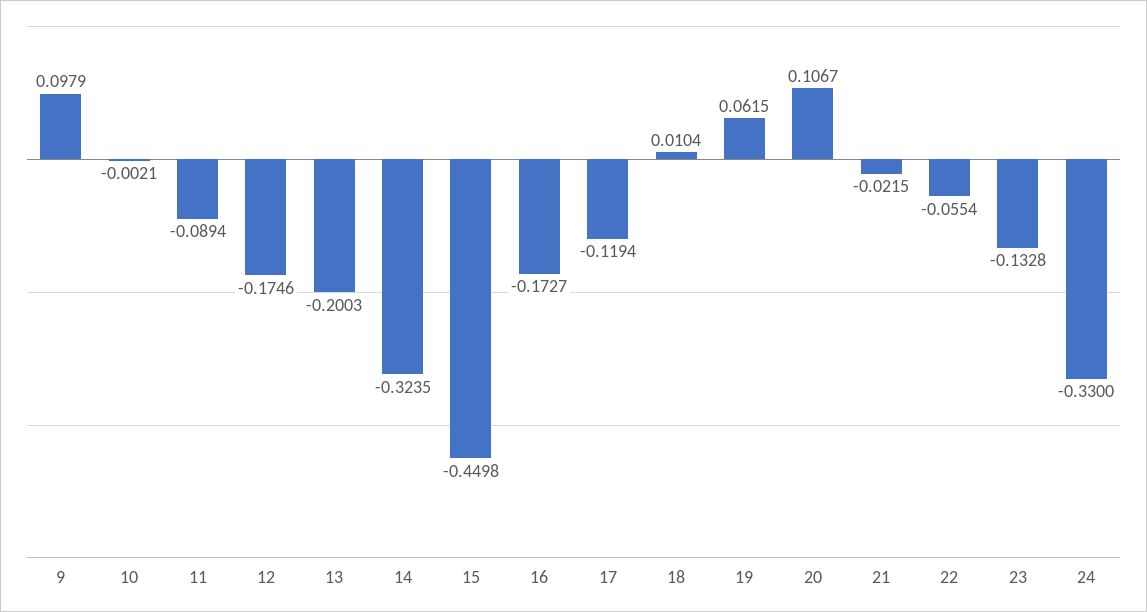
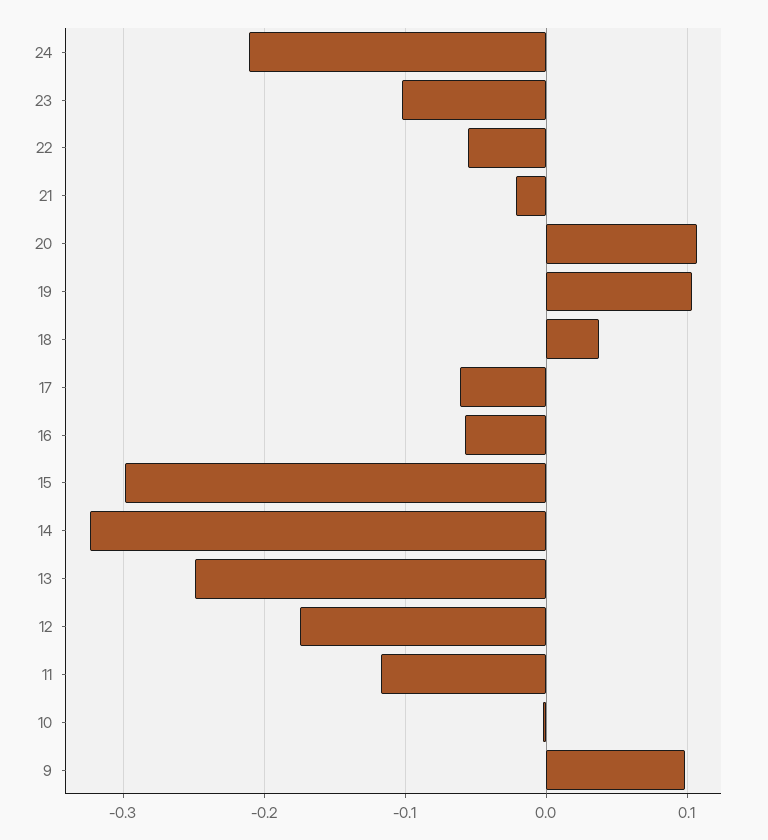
11: -0.0894 -> -0.12
13: -0.2003 -> -0.25
15: -0.4498 -> -0.3
16: -0.1727 -> -0.06
17: -0.1194 -> -0.06
18: 0.0104 -> 0.04
19: 0.0615 -> 0.1
23: -0.1328 -> -0.1
24: -0.33 -> -0.21

